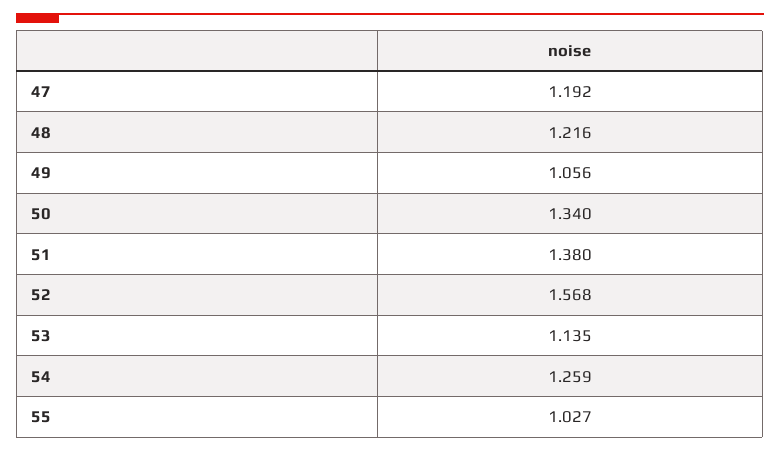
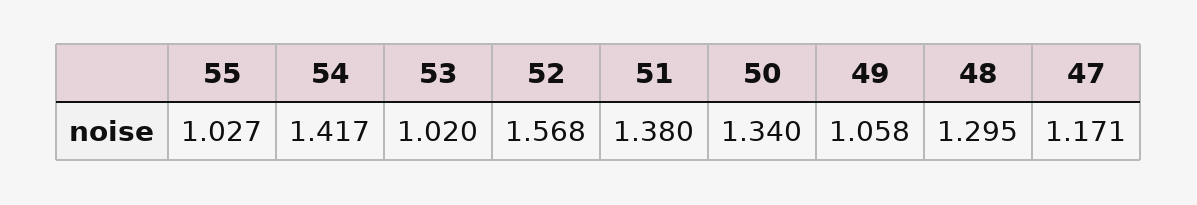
47: 1.192 -> 1.171
48: 1.216 -> 1.295
49: 1.056 -> 1.058
53: 1.135 -> 1.02
54: 1.259 -> 1.417

